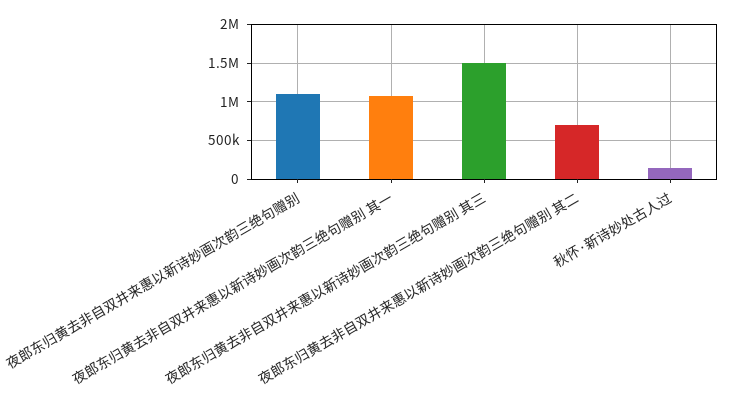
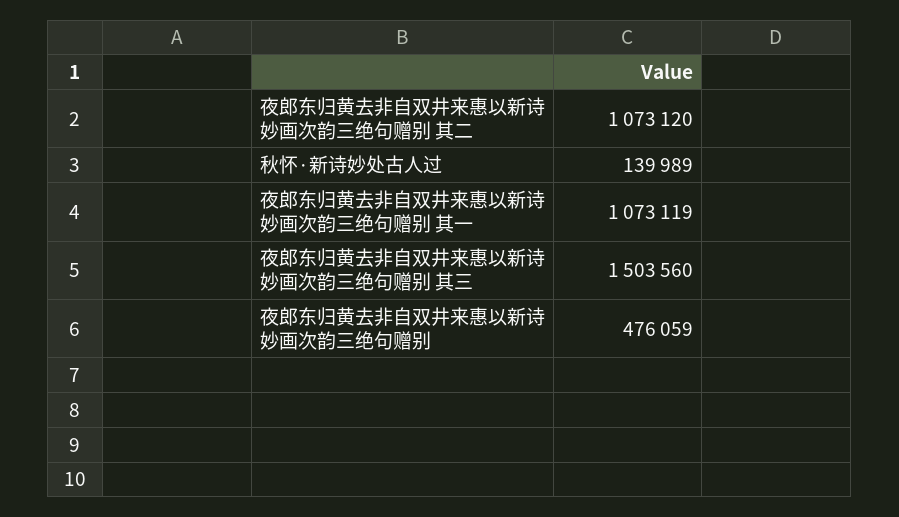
夜郎东归黄去非自双井来惠以新诗妙画次韵三绝句赠别: 1100000 -> 476059
夜郎东归黄去非自双井来惠以新诗妙画次韵三绝句赠别 其二: 700000 -> 1073120

